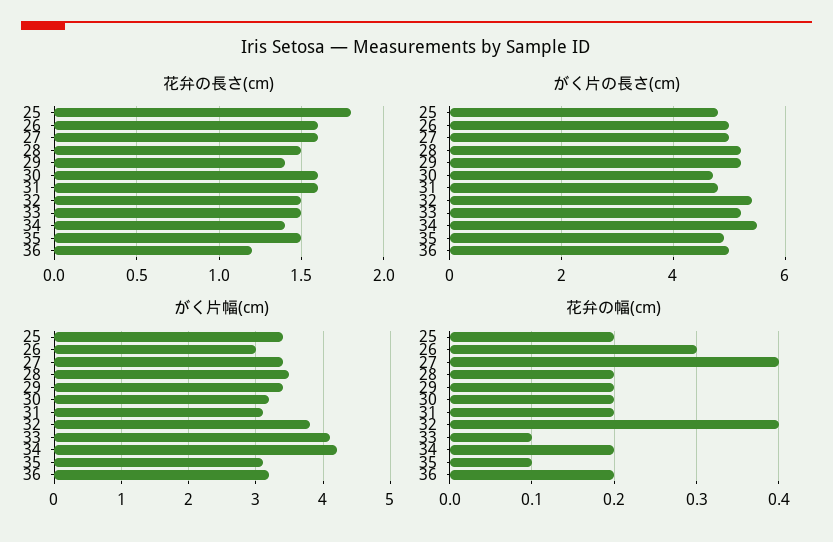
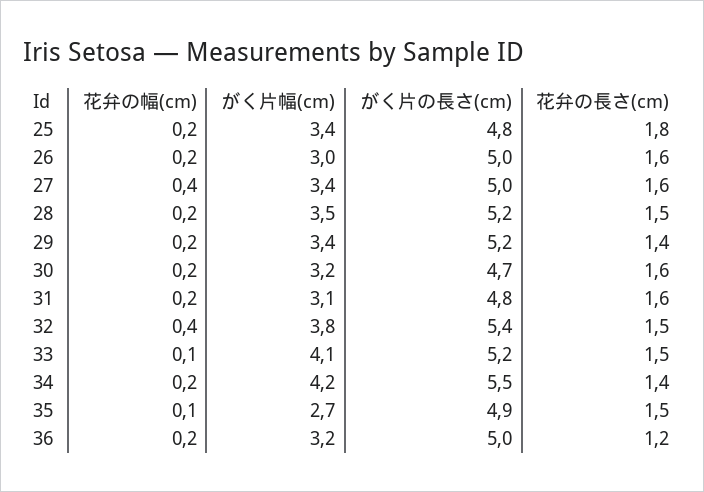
がく片幅(cm), 35: 3.1 -> 2.7
花弁の幅(cm), 26: 0.3 -> 0.2

